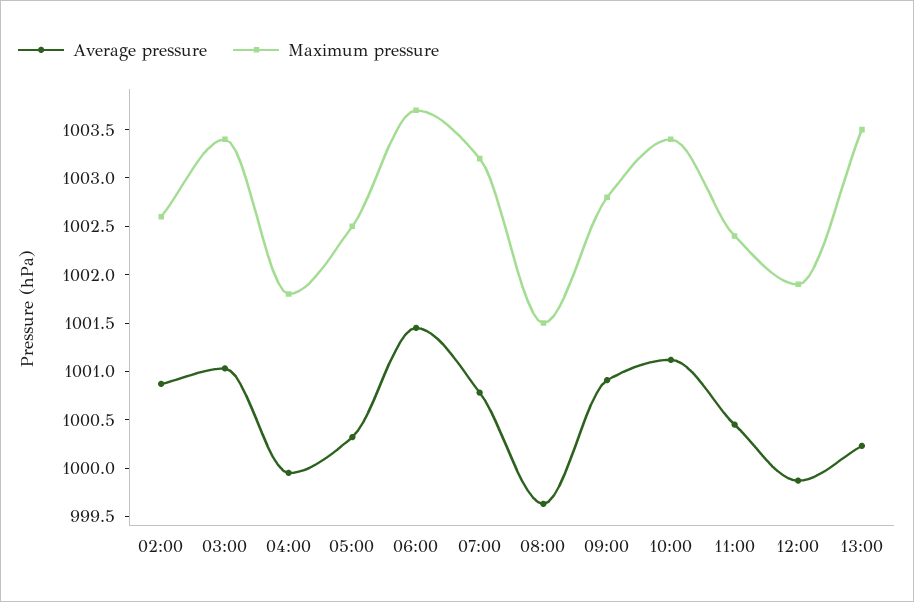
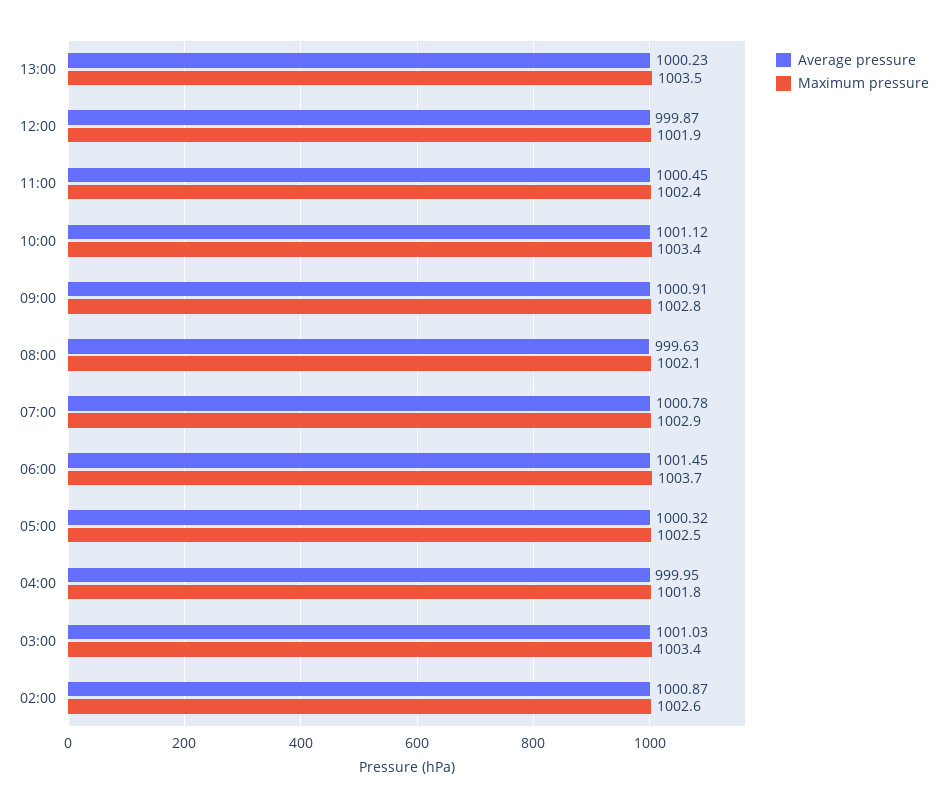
Maximum pressure, 07:00: 1003.2 -> 1002.9
Maximum pressure, 08:00: 1001.5 -> 1002.1

